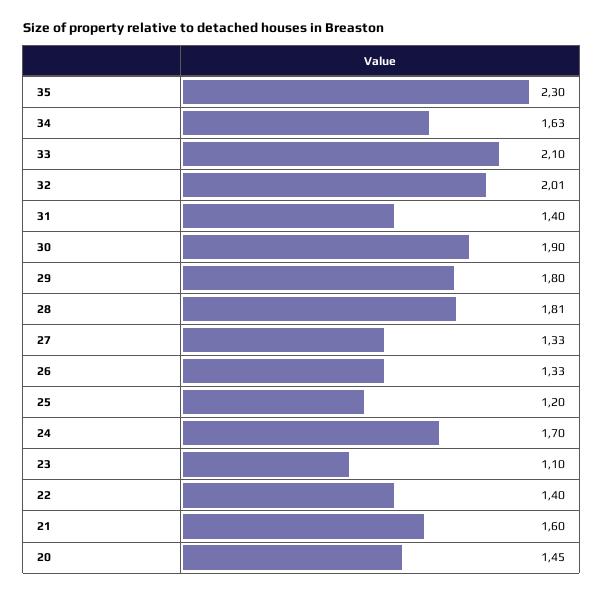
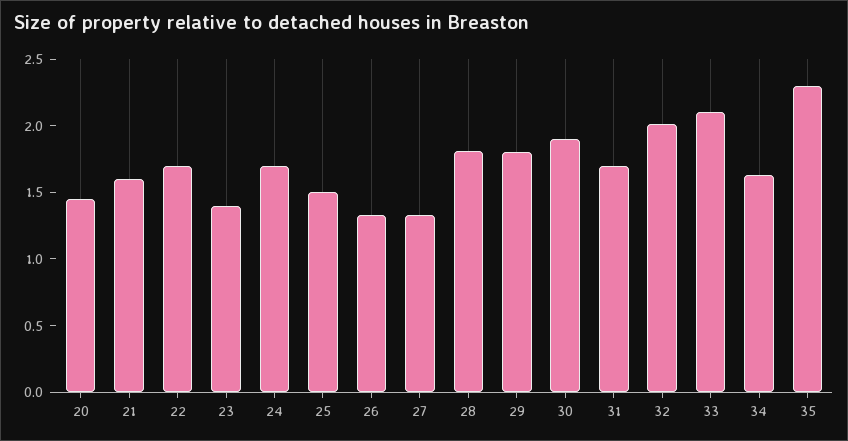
31: 1.4 -> 1.7
25: 1.2 -> 1.5
23: 1.1 -> 1.4
22: 1.4 -> 1.7

